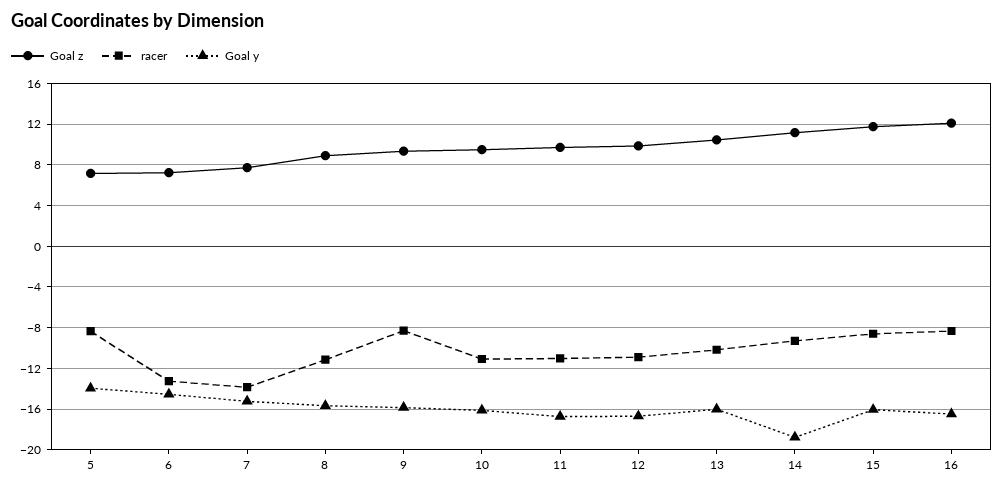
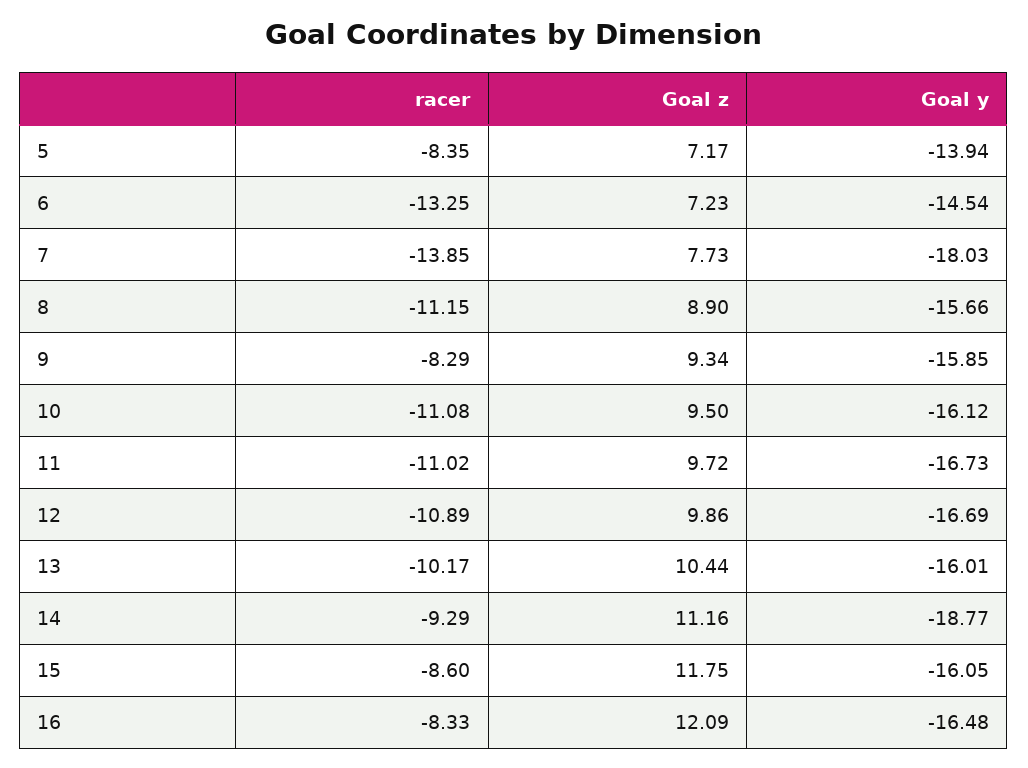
Goal y, 7: -15 -> -18.03

